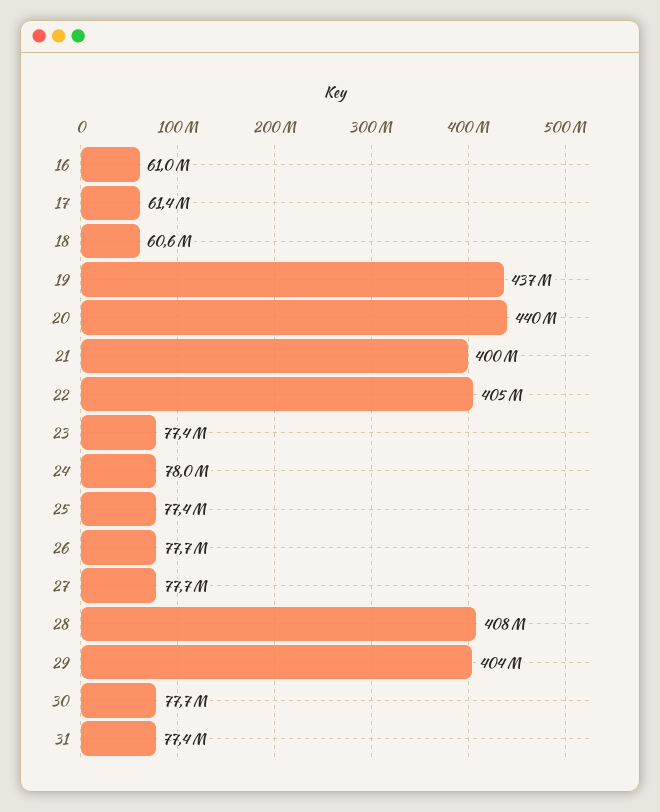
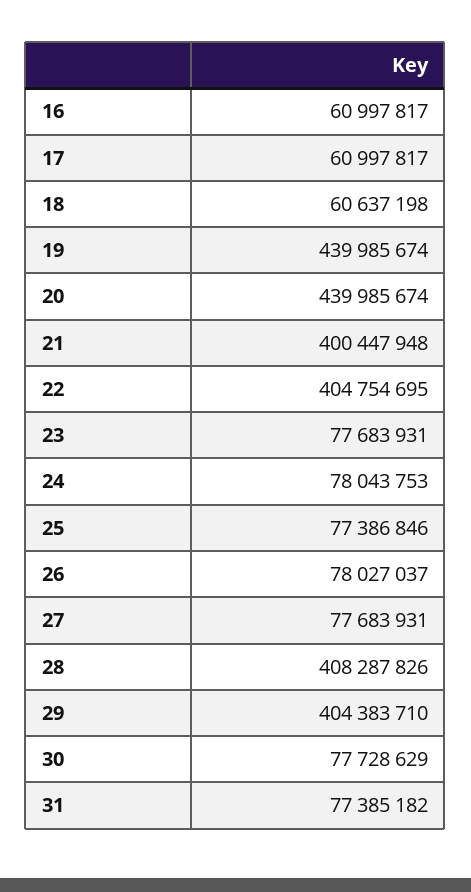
17: 61400000 -> 60997817
19: 437000000 -> 439985674
23: 77400000 -> 77683931
26: 77700000 -> 78027037

